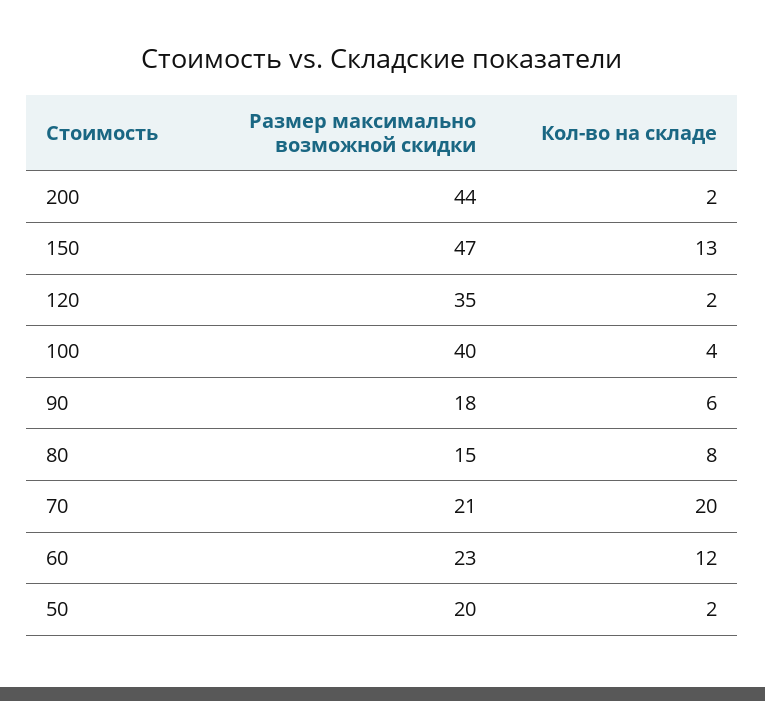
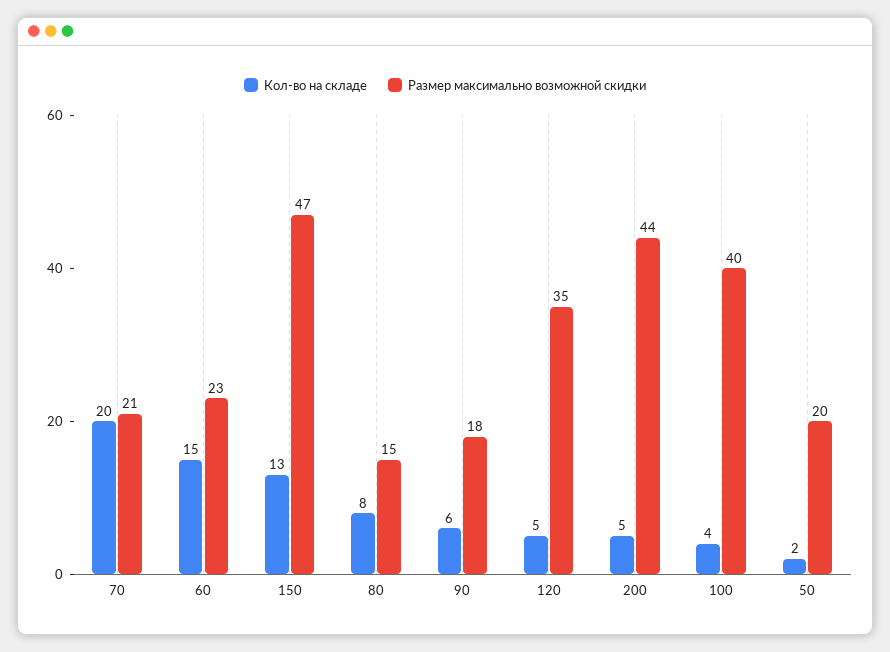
Кол-во на складе, 200: 2 -> 5
Кол-во на складе, 120: 2 -> 5
Кол-во на складе, 60: 12 -> 15

